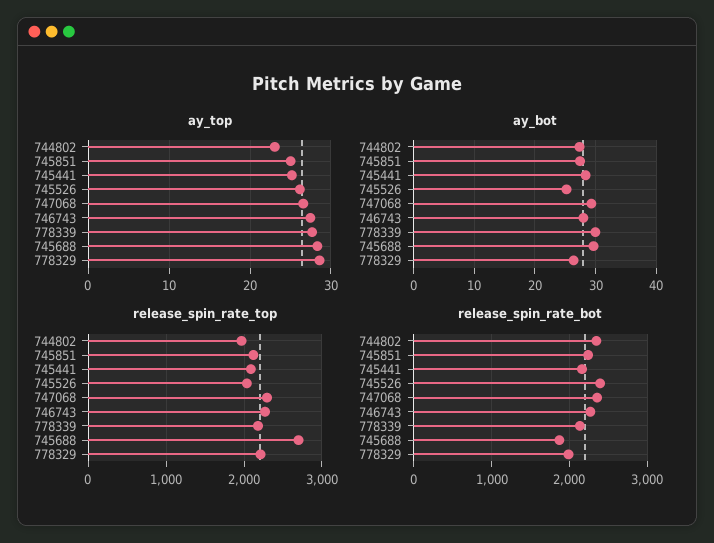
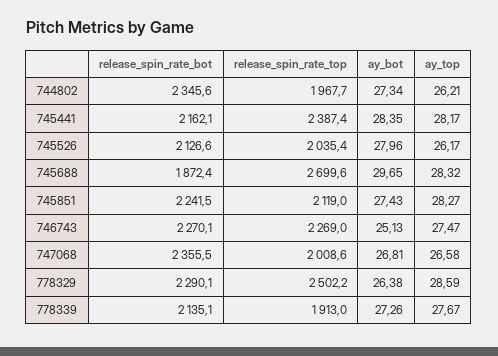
ay_top, 744802: 23 -> 26.21
ay_top, 745851: 25 -> 28.27
ay_top, 745441: 25 -> 28.17
ay_bot, 745526: 25 -> 27.96
ay_bot, 747068: 29 -> 26.81
ay_bot, 746743: 28 -> 25.13
ay_bot, 778339: 30 -> 27.26
release_spin_rate_top, 745441: 2100 -> 2387.4
release_spin_rate_top, 747068: 2300 -> 2008.6
release_spin_rate_top, 778339: 2200 -> 1913
release_spin_rate_top, 778329: 2200 -> 2502.2
release_spin_rate_bot, 745526: 2400 -> 2126.6
release_spin_rate_bot, 778329: 2000 -> 2290.1

